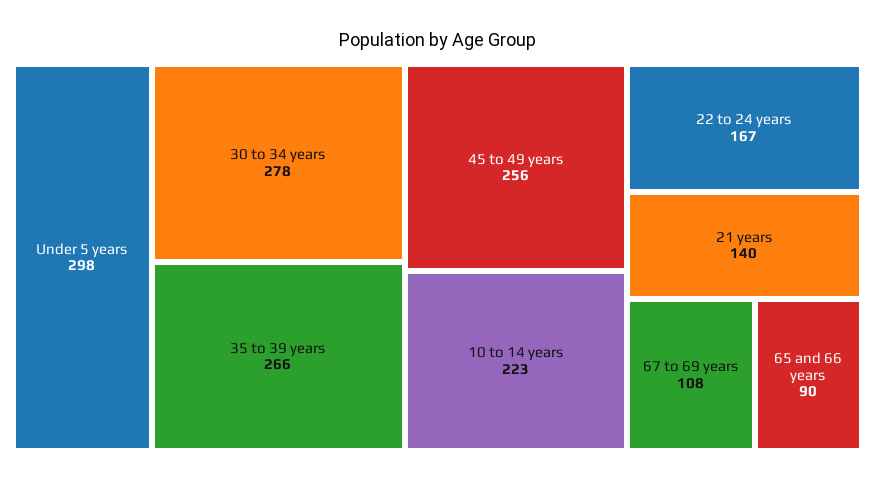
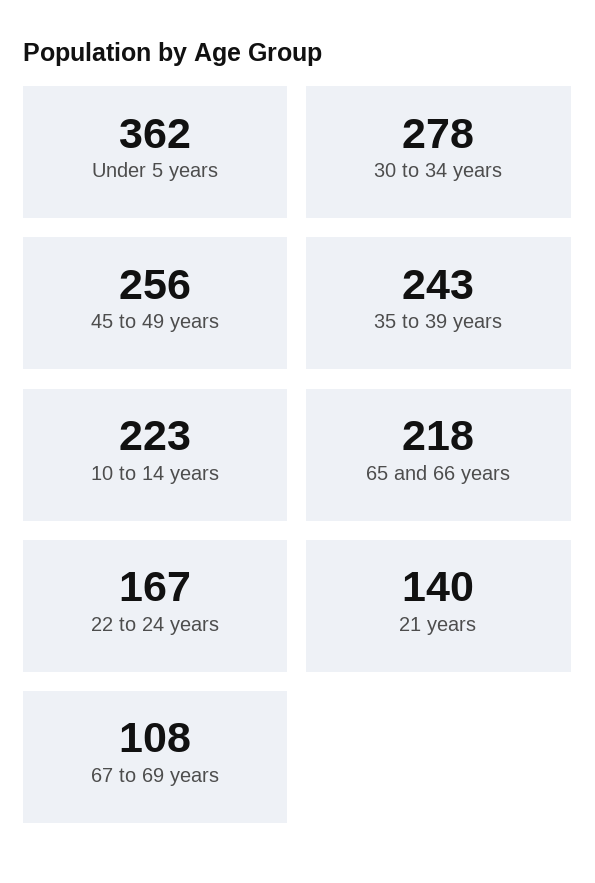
Under 5 years: 298 -> 362
35 to 39 years: 266 -> 243
65 and 66 years: 90 -> 218

